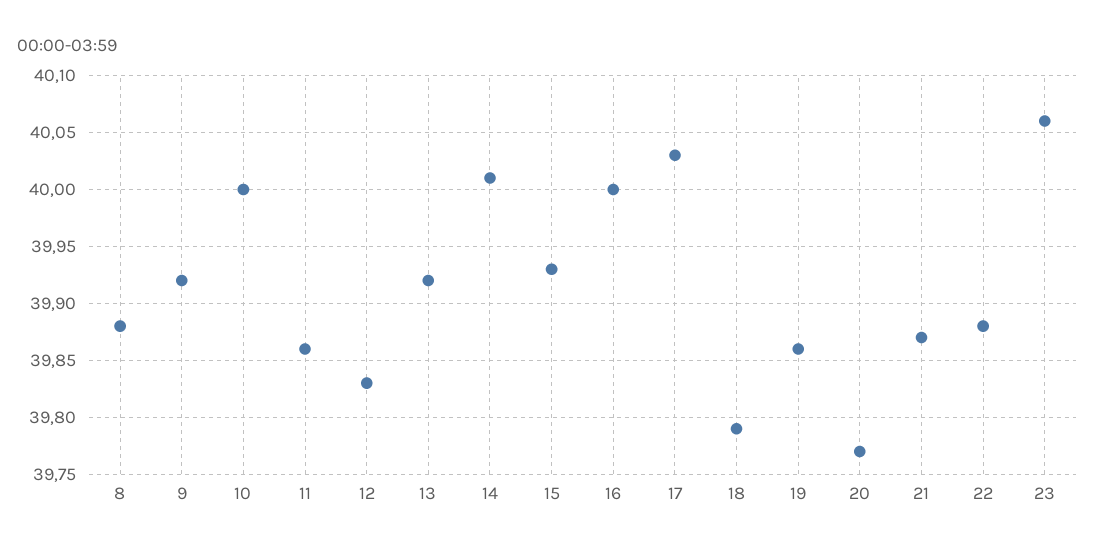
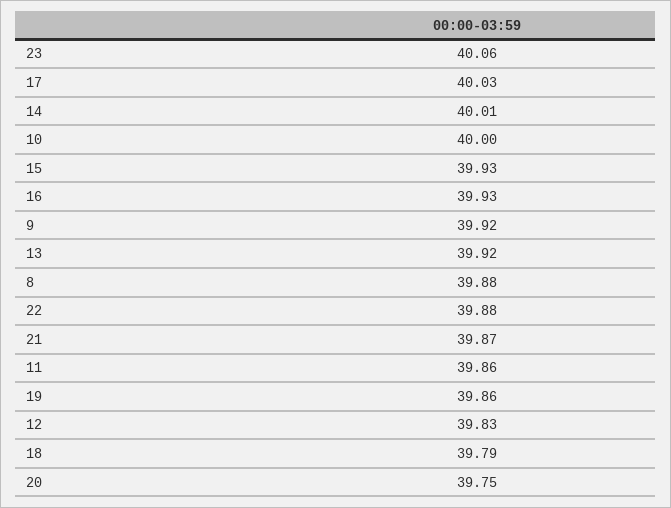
16: 40 -> 39.93
20: 39.77 -> 39.75

